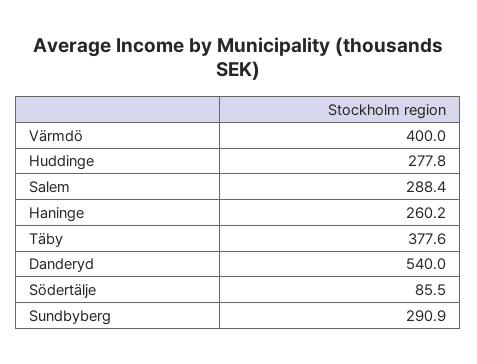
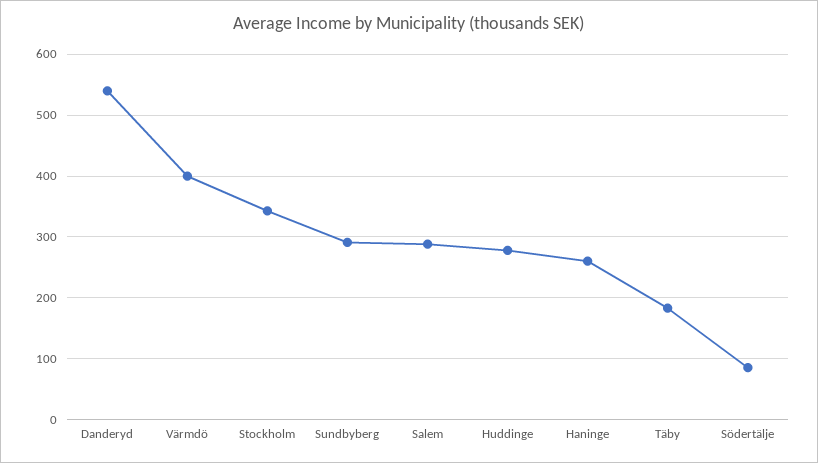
Täby: 377.6 -> 180
Stockholm: none -> 340

